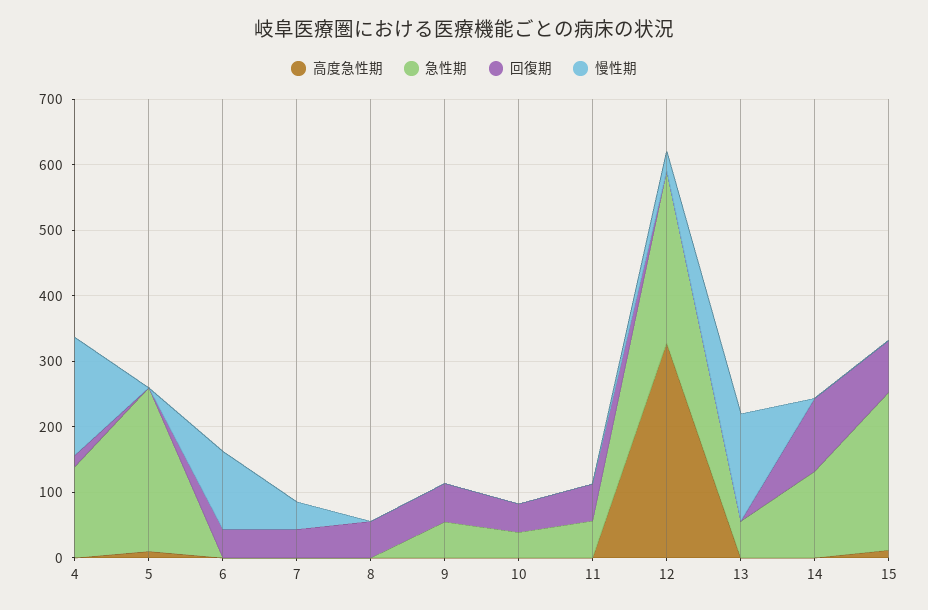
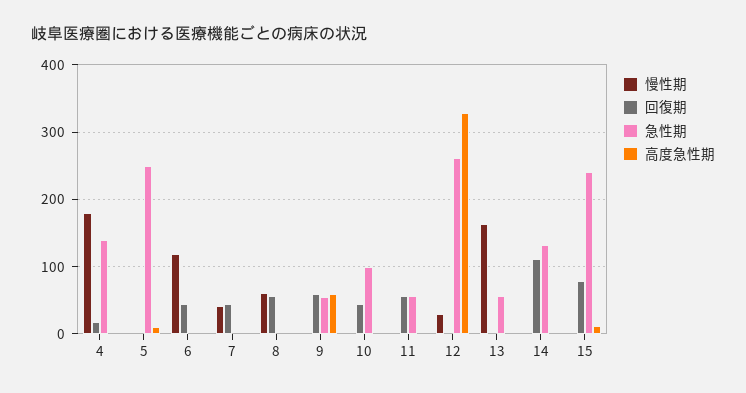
慢性期, 8: 0 -> 60
高度急性期, 9: 0 -> 60
急性期, 10: 40 -> 100

